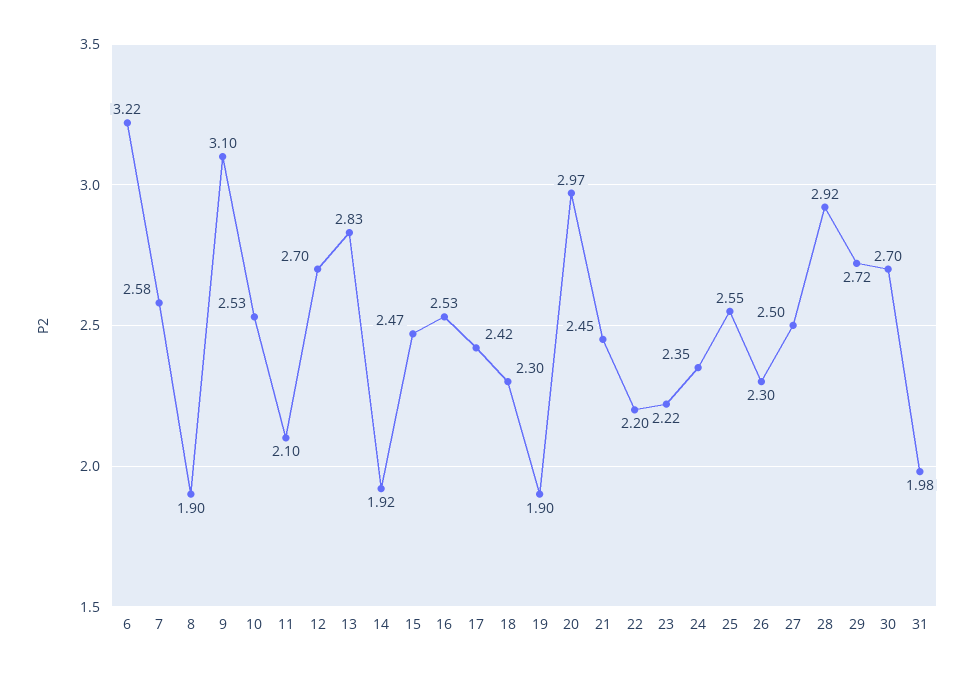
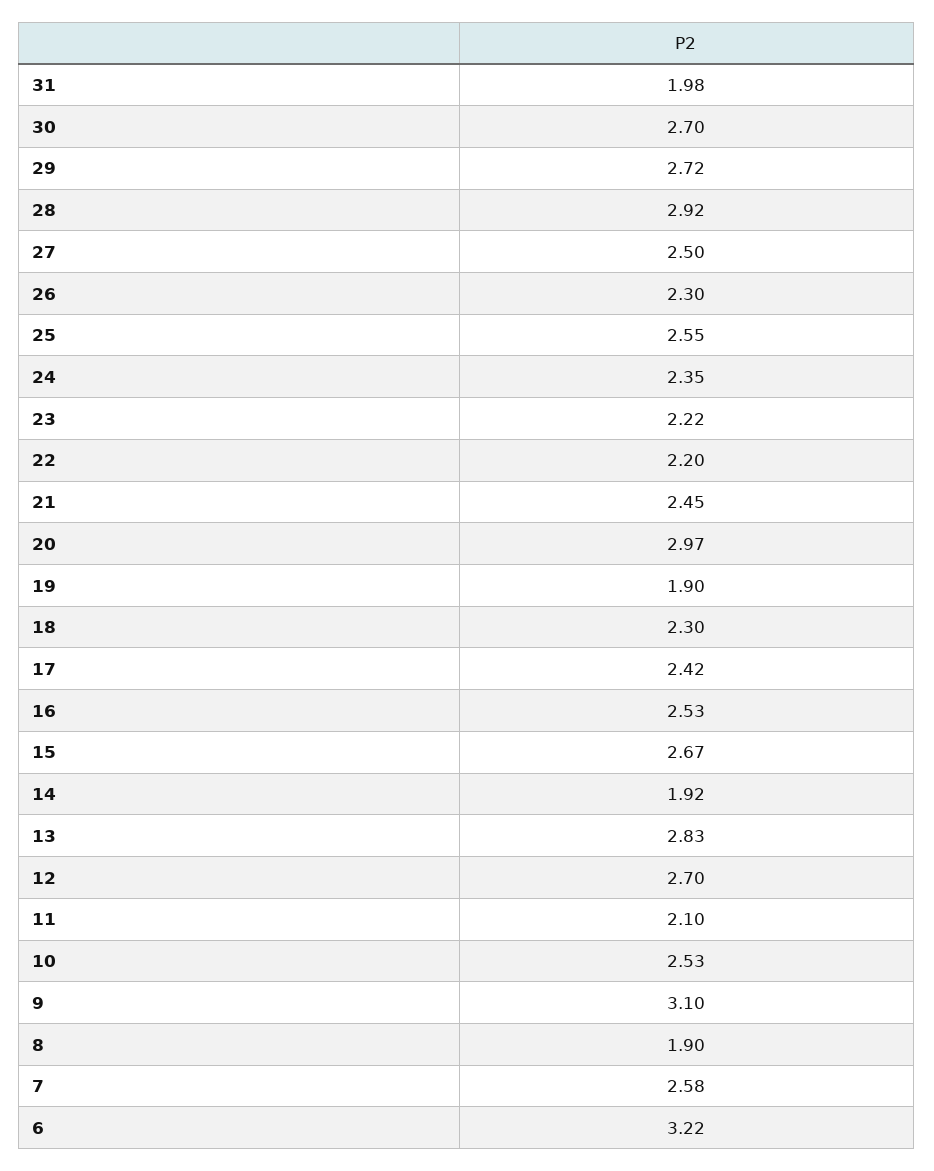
15: 2.47 -> 2.67

